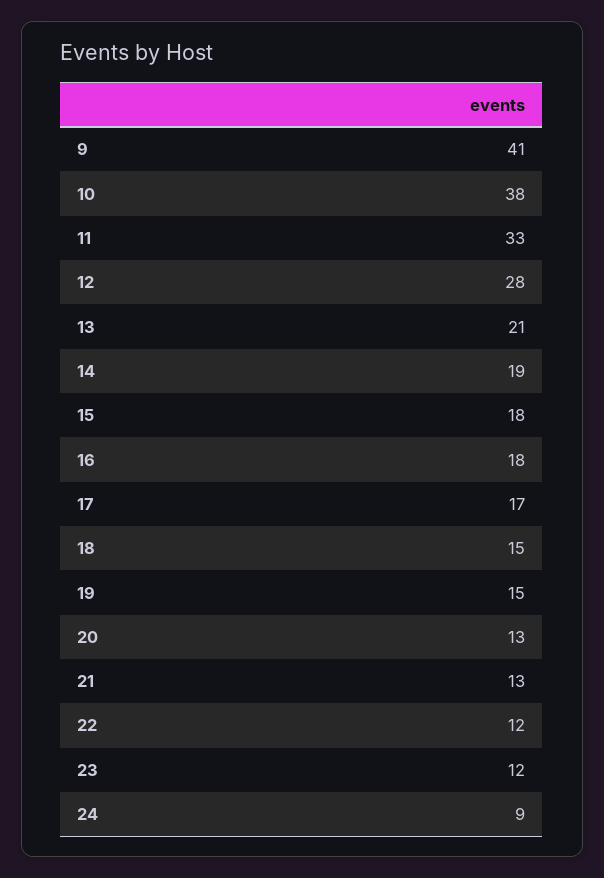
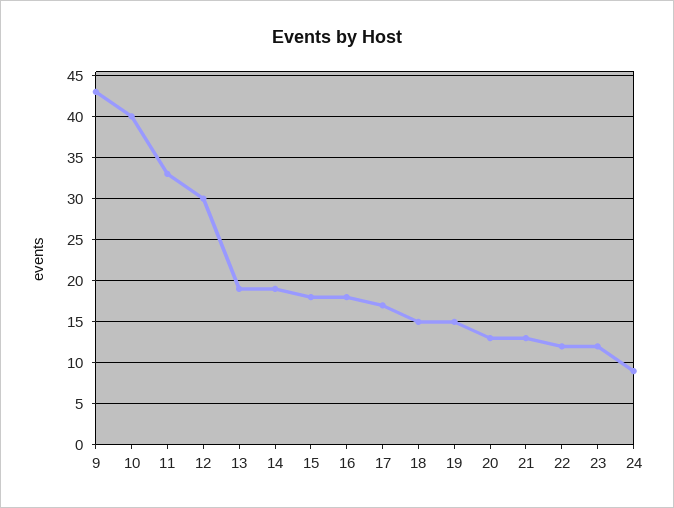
9: 41 -> 43
10: 38 -> 40
12: 28 -> 30
13: 21 -> 19

